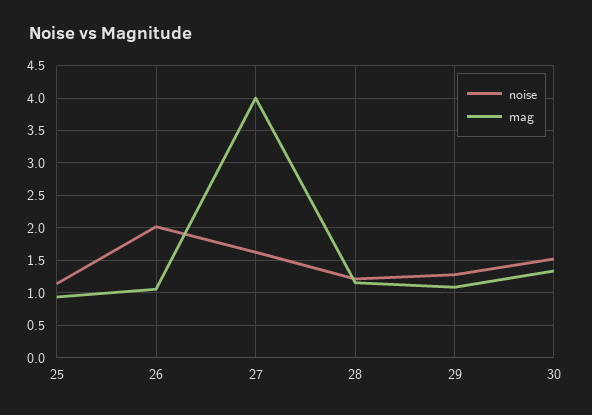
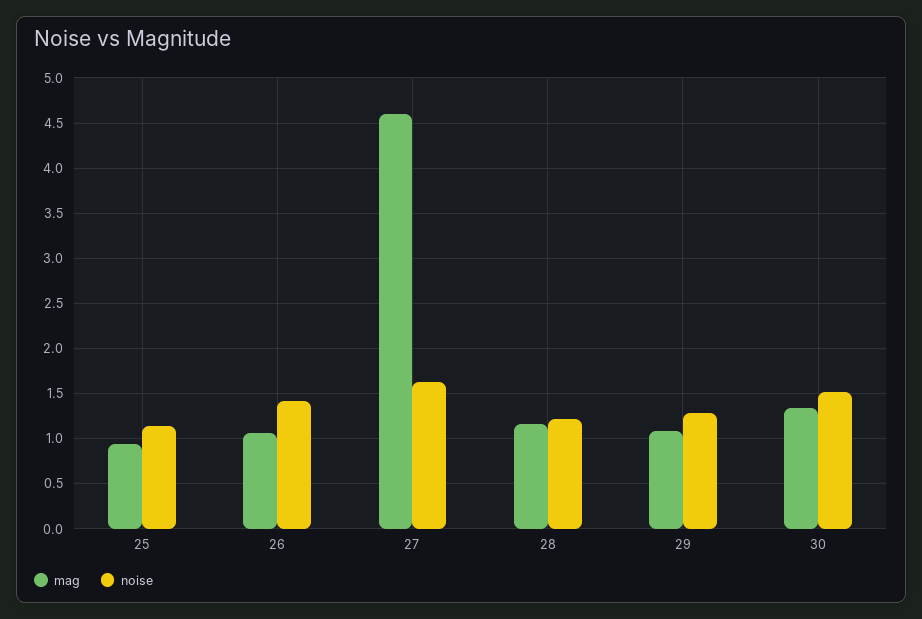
noise, 26: 2 -> 1.4
mag, 27: 4 -> 4.6

